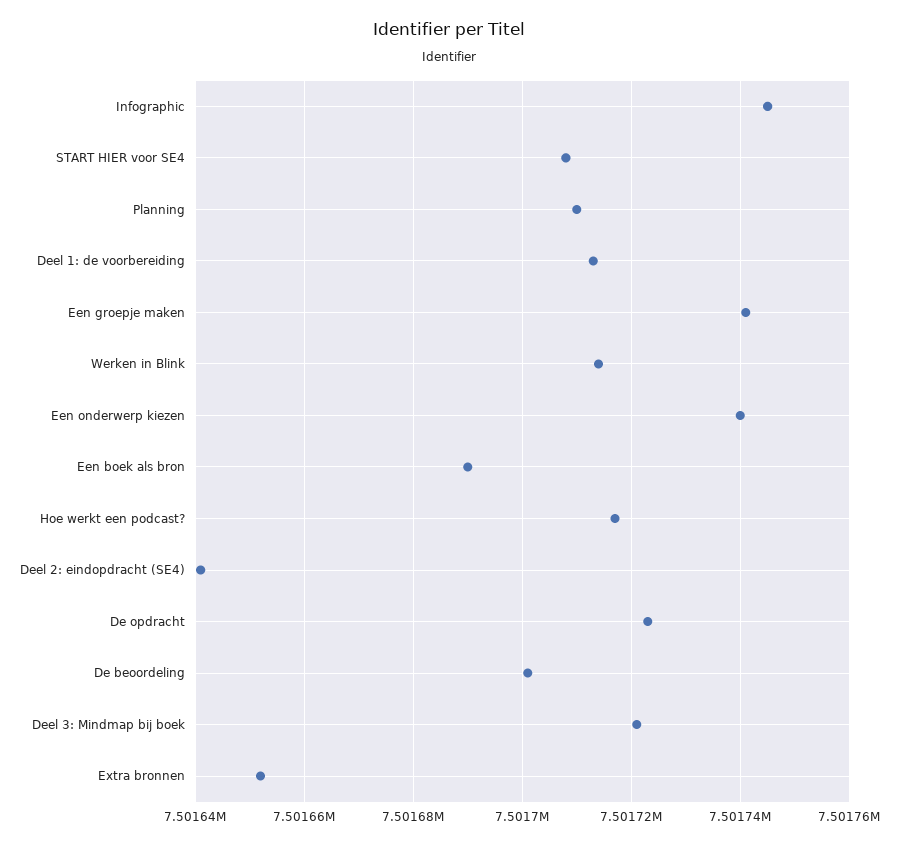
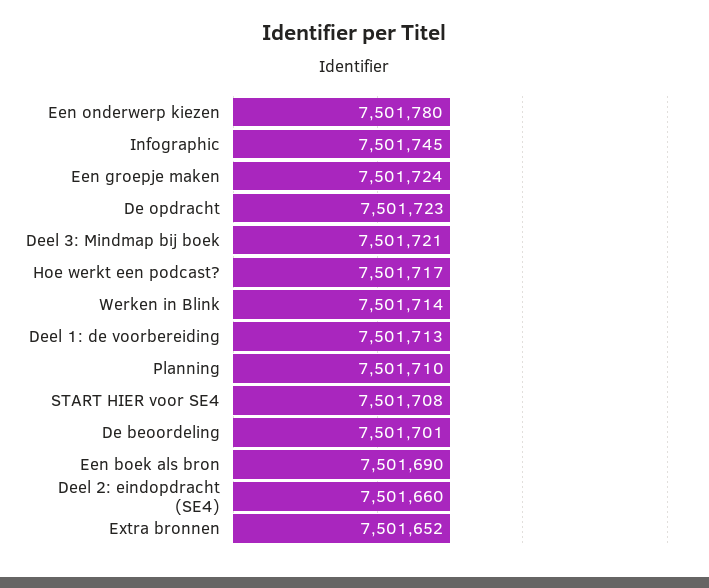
Een groepje maken: 7501740 -> 7501724
Een onderwerp kiezen: 7501740 -> 7501780
Deel 2: eindopdracht (SE4): 7501640 -> 7501660

